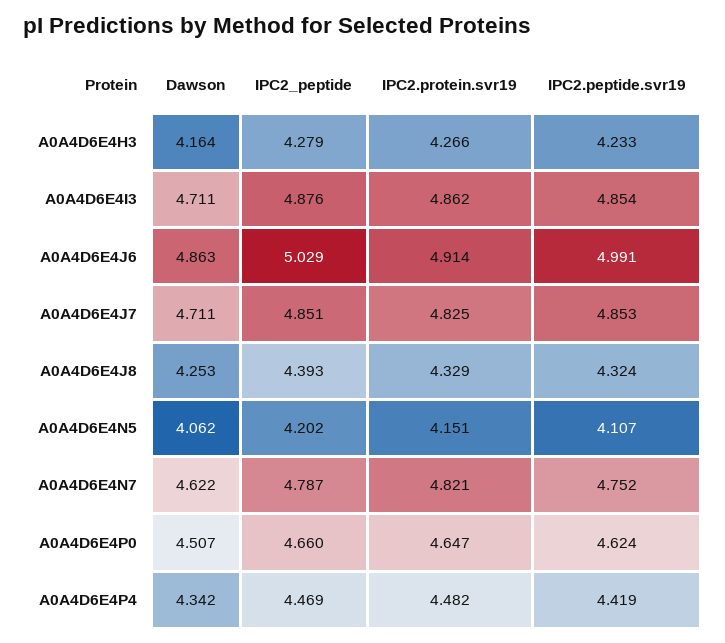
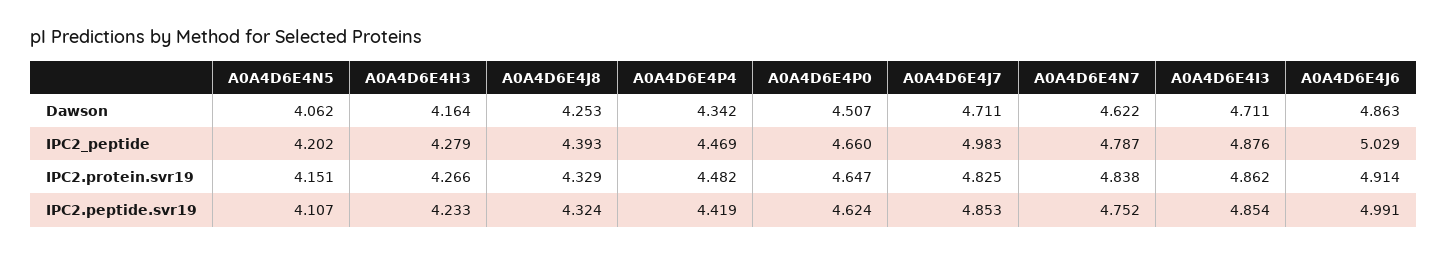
IPC2_peptide, A0A4D6E4J7: 4.851 -> 4.983
IPC2.protein.svr19, A0A4D6E4N7: 4.821 -> 4.838

